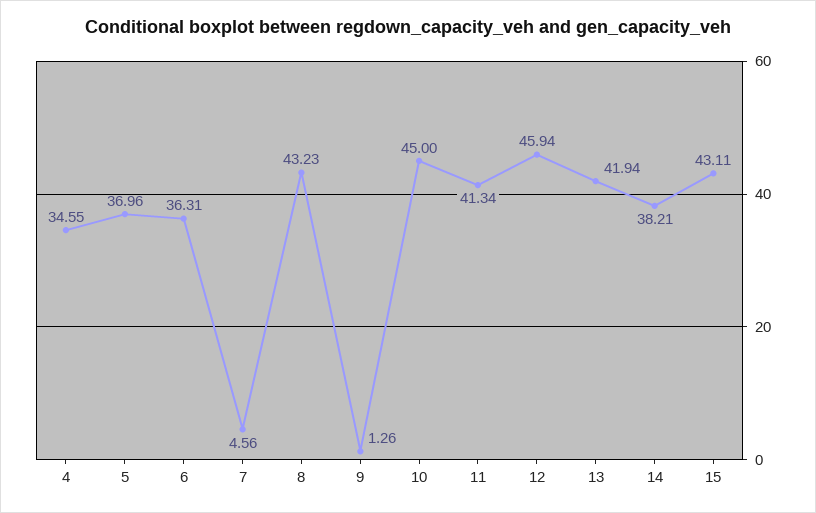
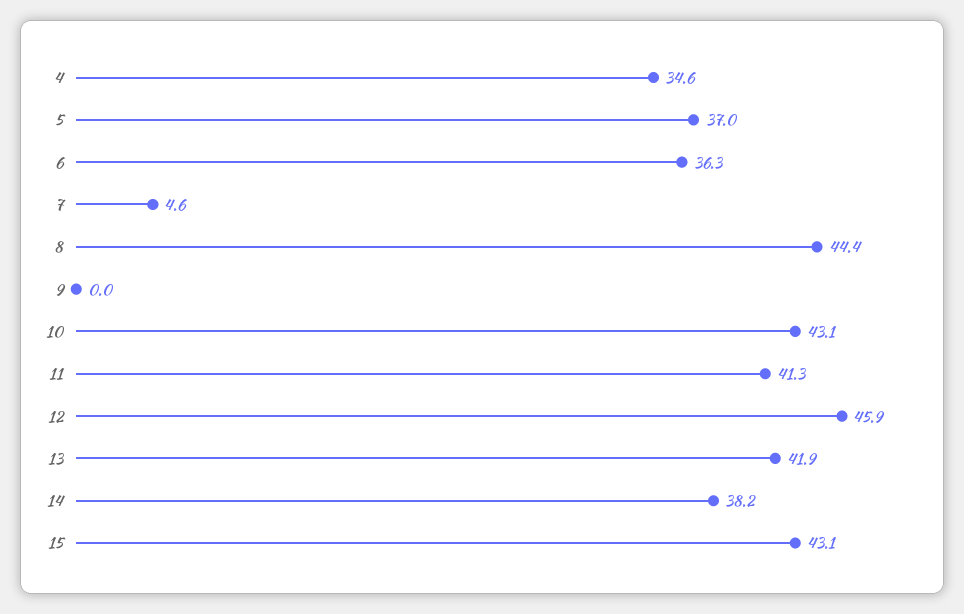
8: 43.23 -> 44.4
9: 1.26 -> 0
10: 45 -> 43.1

